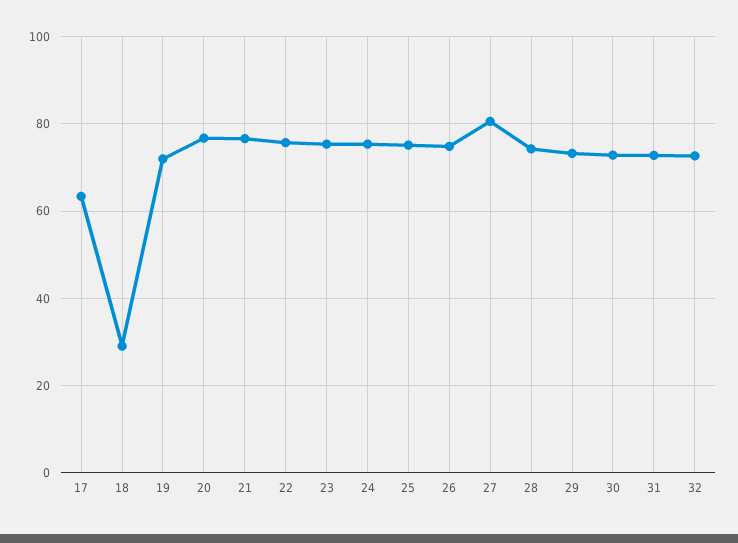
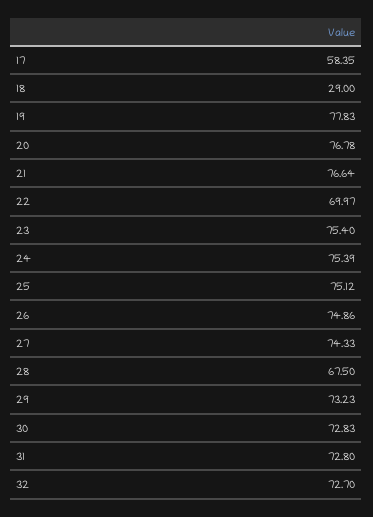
17: 64 -> 58.35
19: 72 -> 77.83
22: 76 -> 69.97
27: 80 -> 74.33
28: 74 -> 67.5

